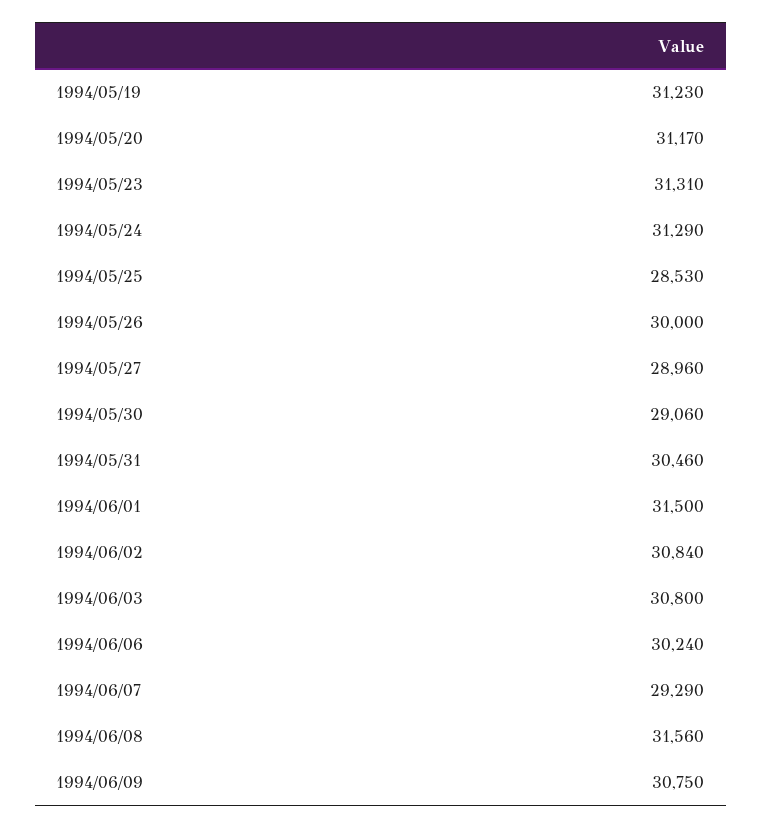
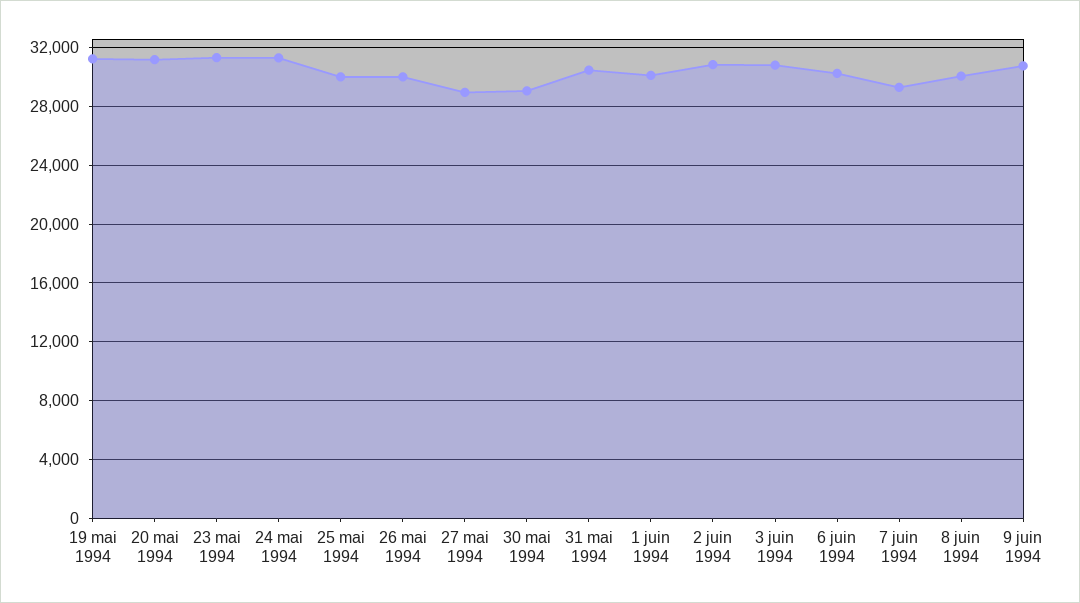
1994/05/25: 28530 -> 30000
1994/06/01: 31500 -> 30000
1994/06/08: 31560 -> 30000

